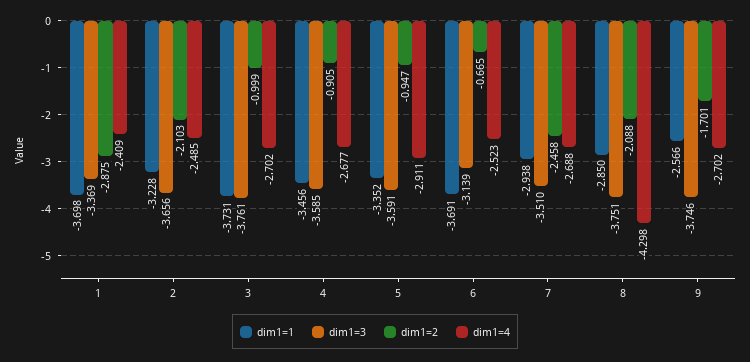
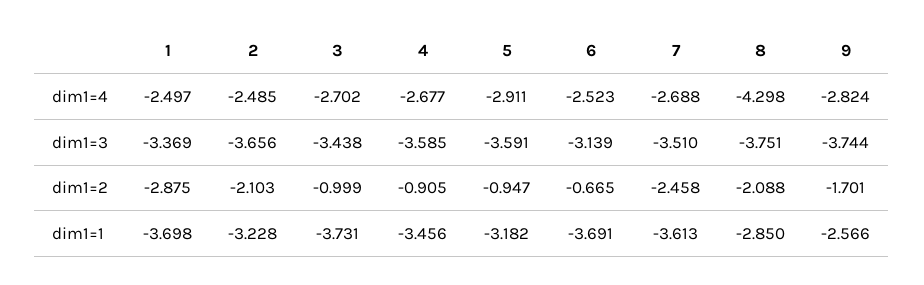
dim1=4, 1: -2.409 -> -2.497
dim1=3, 3: -3.761 -> -3.438
dim1=1, 5: -3.352 -> -3.182
dim1=1, 7: -2.938 -> -3.613
dim1=3, 9: -3.746 -> -3.744
dim1=4, 9: -2.702 -> -2.824

